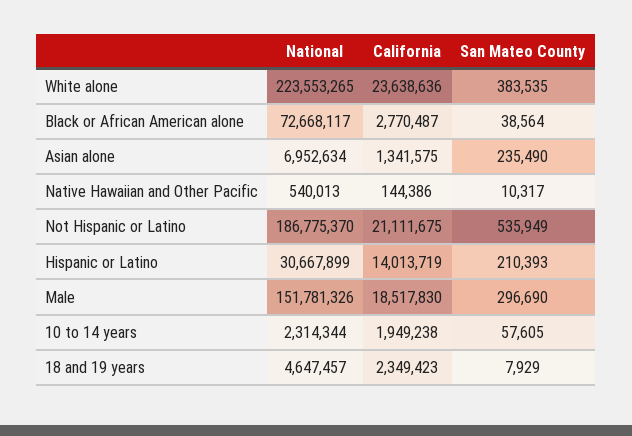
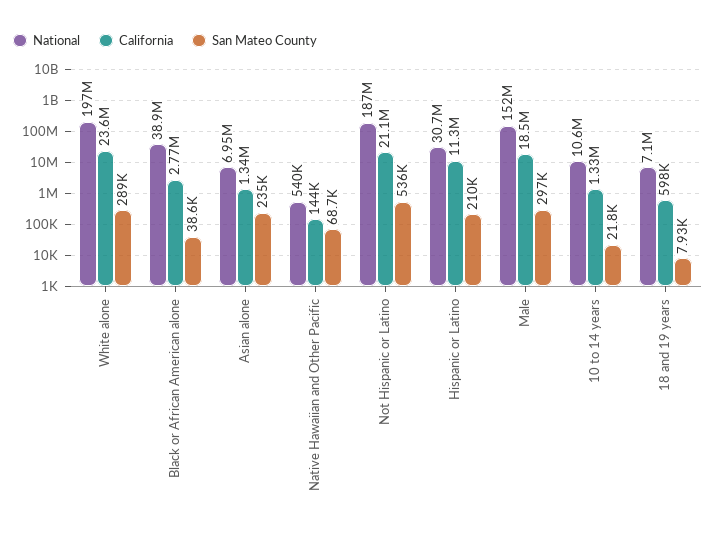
National, White alone: 223553265 -> 197000000
San Mateo County, White alone: 383535 -> 289000
National, Black or African American alone: 72668117 -> 38900000
San Mateo County, Native Hawaiian and Other Pacific: 10317 -> 68700
California, Hispanic or Latino: 14013719 -> 11300000
National, 10 to 14 years: 2314344 -> 10600000
California, 10 to 14 years: 1949238 -> 1330000
San Mateo County, 10 to 14 years: 57605 -> 21800
National, 18 and 19 years: 4647457 -> 7100000
California, 18 and 19 years: 2349423 -> 598000

